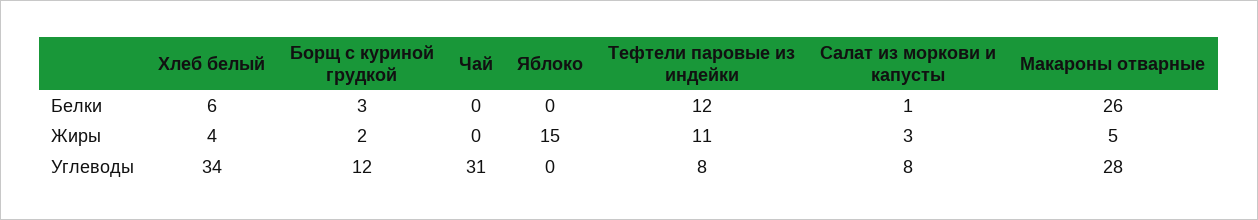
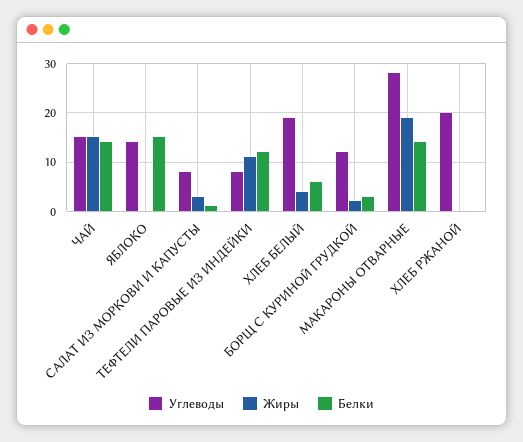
Белки, Чай: 0 -> 15
Белки, Яблоко: 0 -> 15
Белки, Макароны отварные: 26 -> 15
Жиры, Чай: 0 -> 15
Жиры, Яблоко: 15 -> 0
Жиры, Макароны отварные: 5 -> 20
Углеводы, Хлеб белый: 34 -> 20
Углеводы, Чай: 31 -> 15
Углеводы, Яблоко: 0 -> 15
Углеводы, ХЛЕБ РЖАНОЙ: none -> 20
Жиры, ХЛЕБ РЖАНОЙ: none -> 0
Белки, ХЛЕБ РЖАНОЙ: none -> 0

